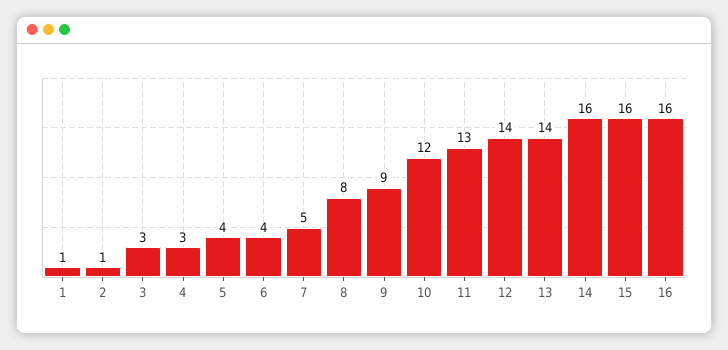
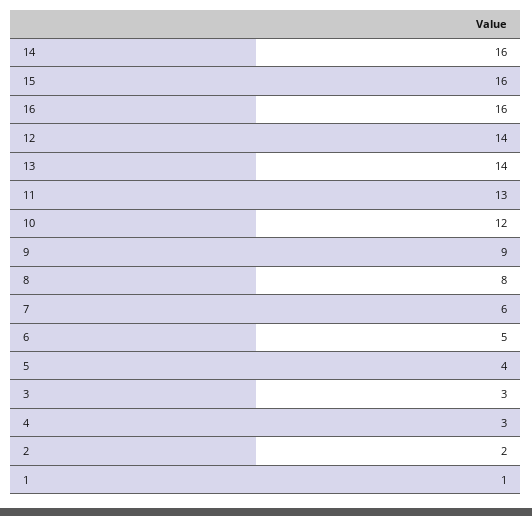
2: 1 -> 2
6: 4 -> 5
7: 5 -> 6

